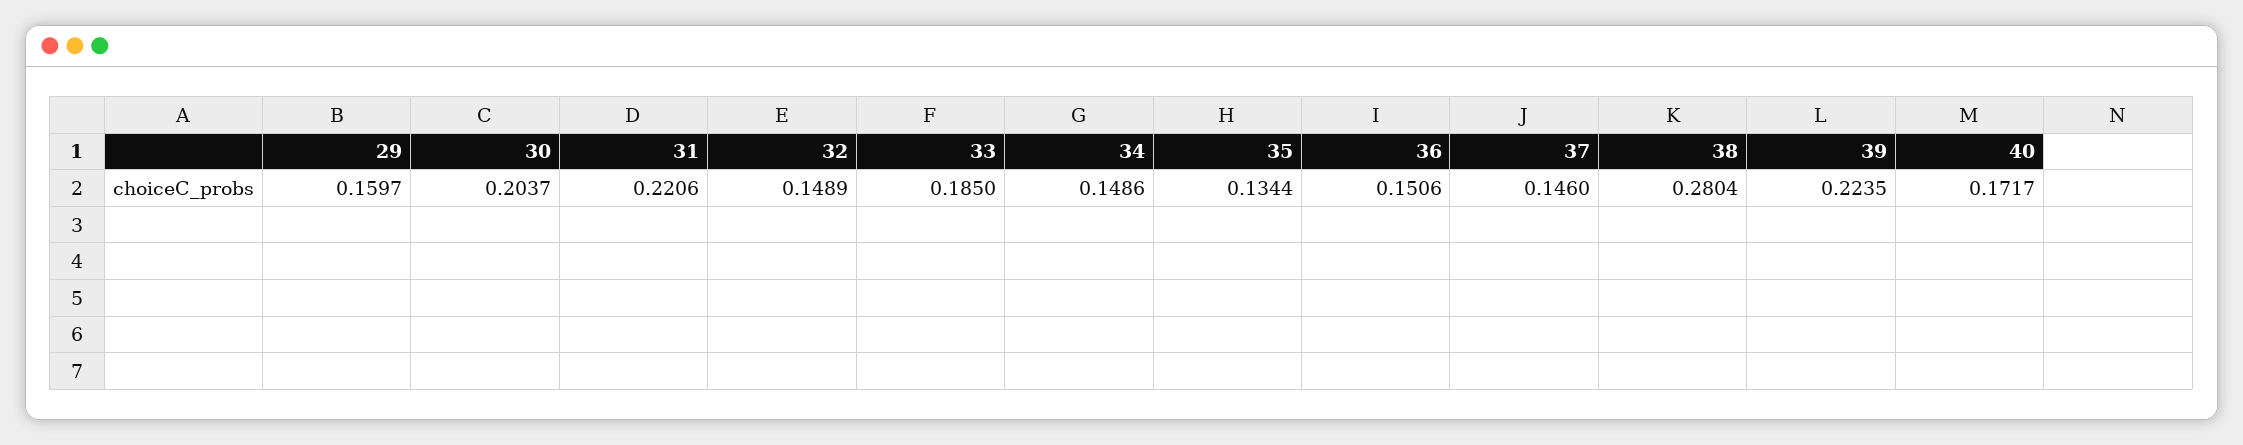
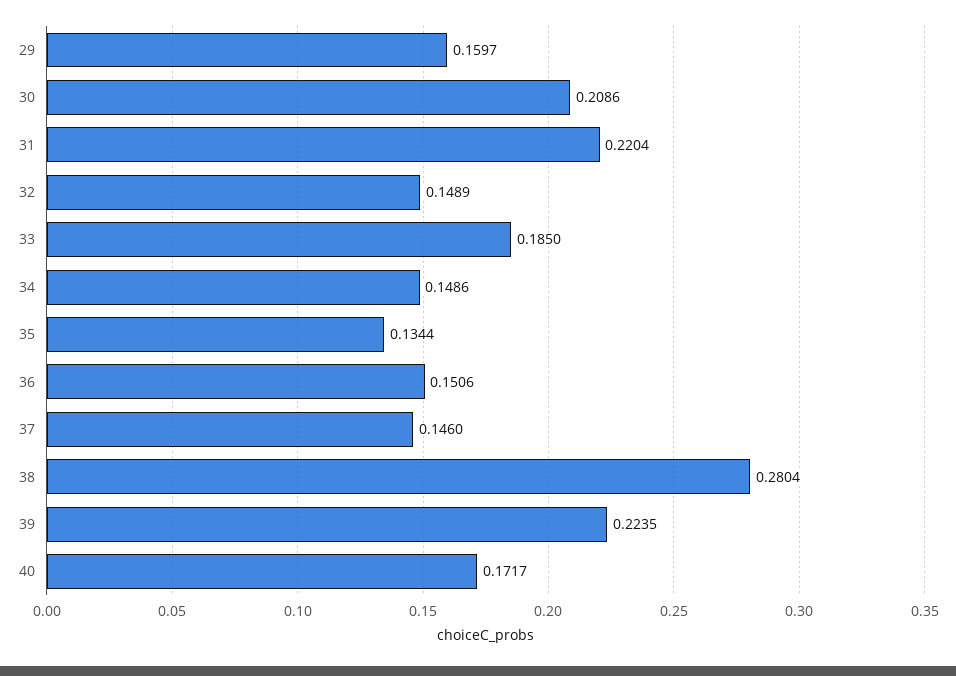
30: 0.2037 -> 0.2086
31: 0.2206 -> 0.2204

